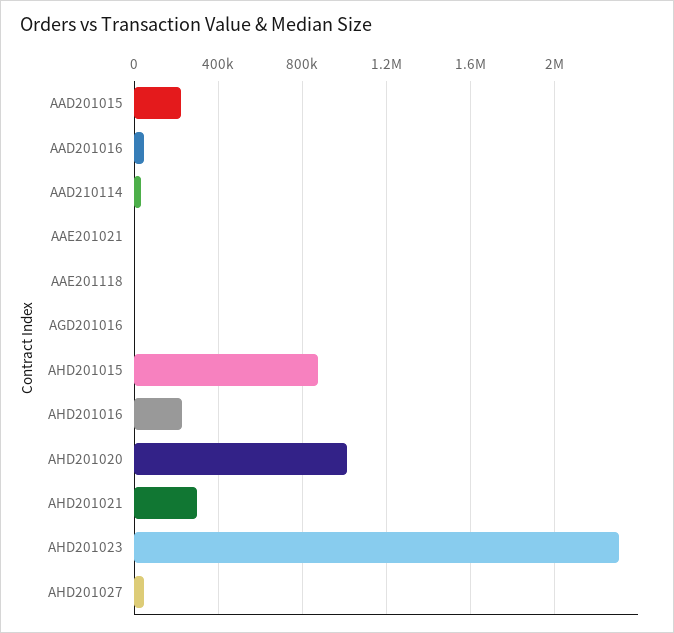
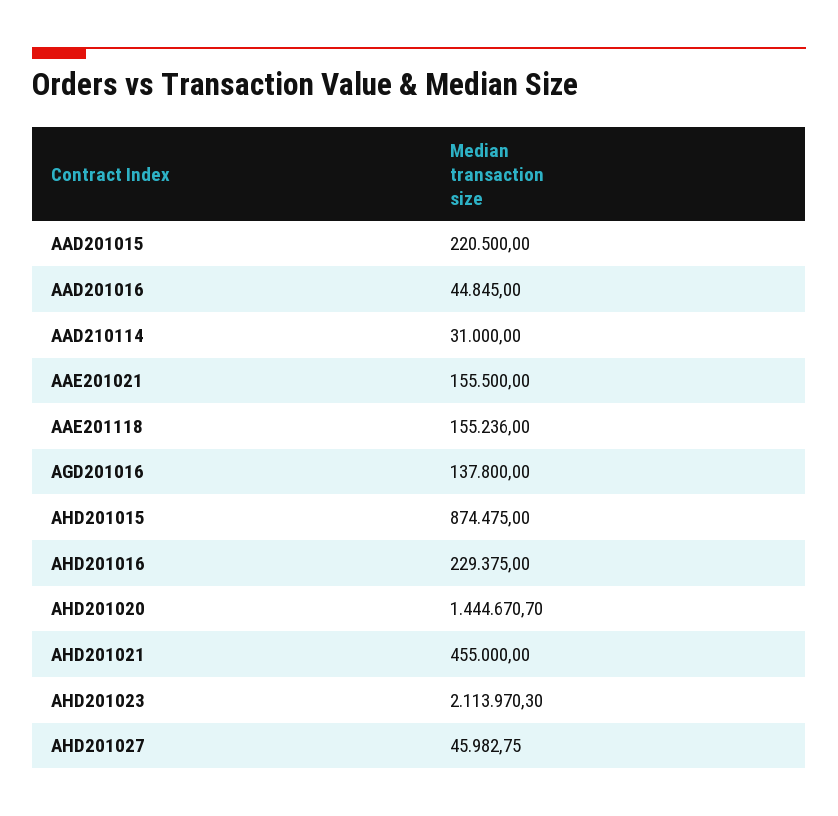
AAE201021: 0 -> 155500
AAE201118: 0 -> 155236
AGD201016: 0 -> 137800
AHD201020: 1000000 -> 1444670.7
AHD201021: 300000 -> 455000
AHD201023: 2300000 -> 2113970.3

